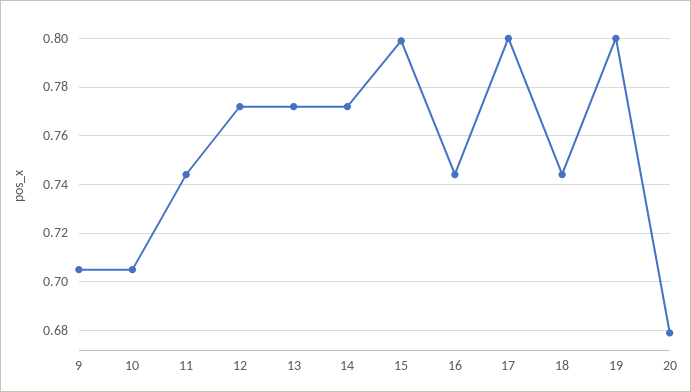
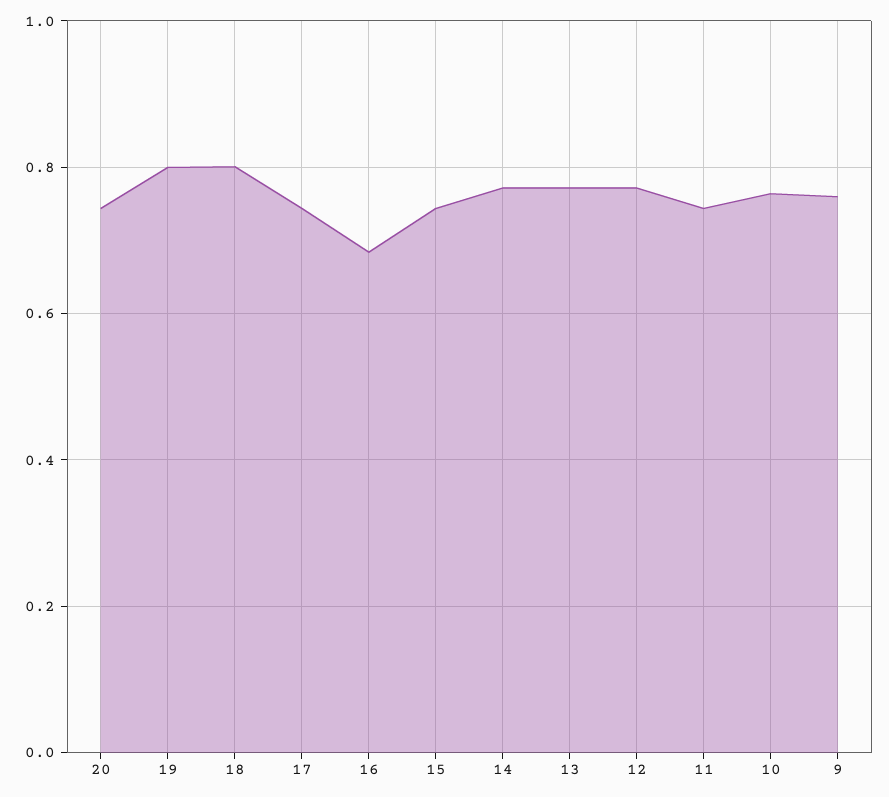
9: 0.705 -> 0.76
10: 0.705 -> 0.76
15: 0.8 -> 0.74
16: 0.745 -> 0.68
17: 0.8 -> 0.74
18: 0.745 -> 0.8
20: 0.68 -> 0.74

